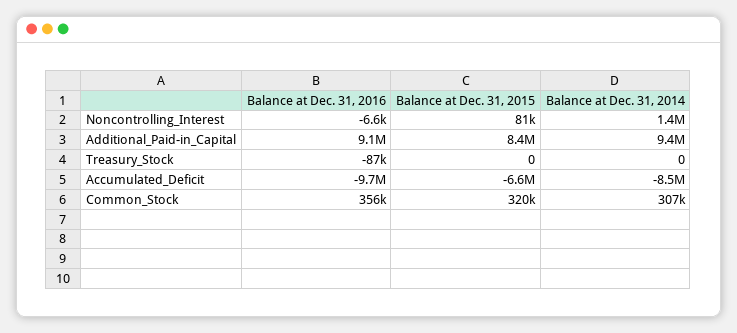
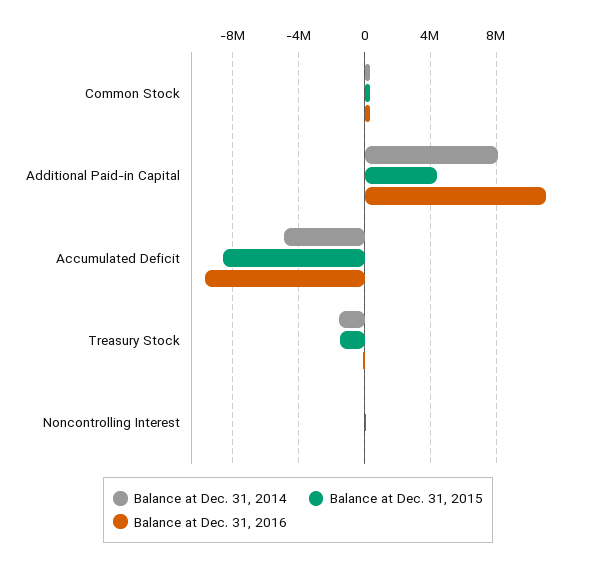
Balance at Dec. 31, 2014, Noncontrolling_Interest: 1400000 -> 0
Balance at Dec. 31, 2016, Additional_Paid-in_Capital: 9100000 -> 11000000
Balance at Dec. 31, 2015, Additional_Paid-in_Capital: 8400000 -> 4500000
Balance at Dec. 31, 2014, Additional_Paid-in_Capital: 9400000 -> 8000000
Balance at Dec. 31, 2015, Treasury_Stock: 0 -> -1500000
Balance at Dec. 31, 2014, Treasury_Stock: 0 -> -1500000
Balance at Dec. 31, 2015, Accumulated_Deficit: -6600000 -> -8500000
Balance at Dec. 31, 2014, Accumulated_Deficit: -8500000 -> -5000000

